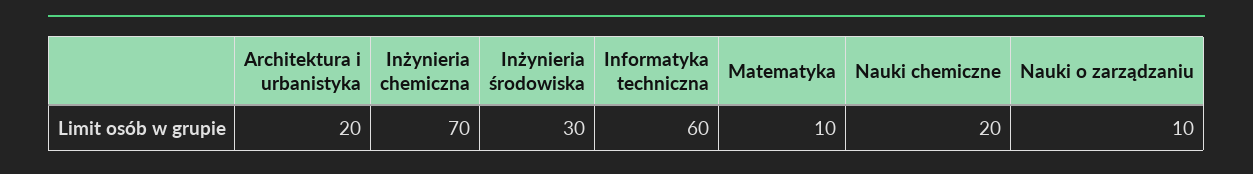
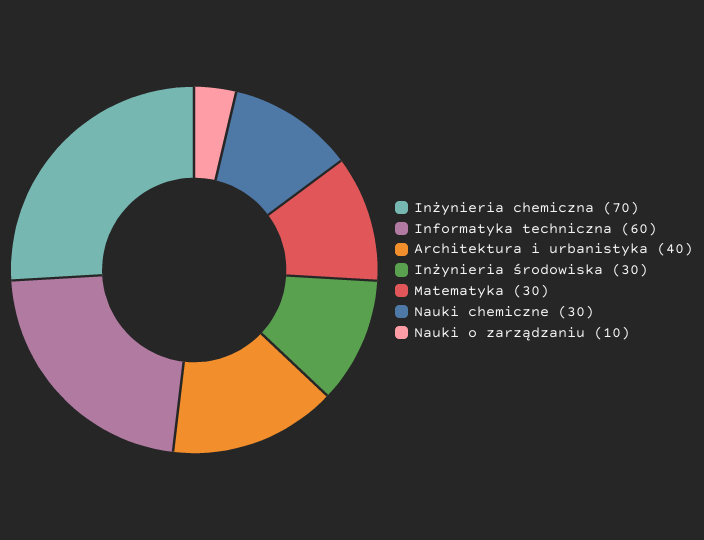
Architektura i urbanistyka: 20 -> 40
Matematyka: 10 -> 30
Nauki chemiczne: 20 -> 30

